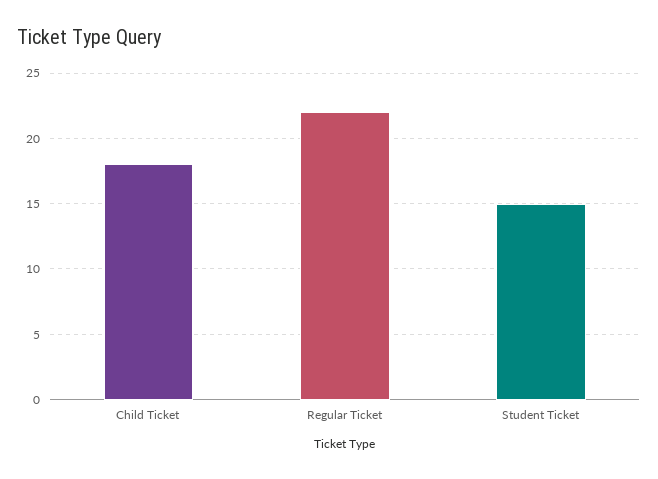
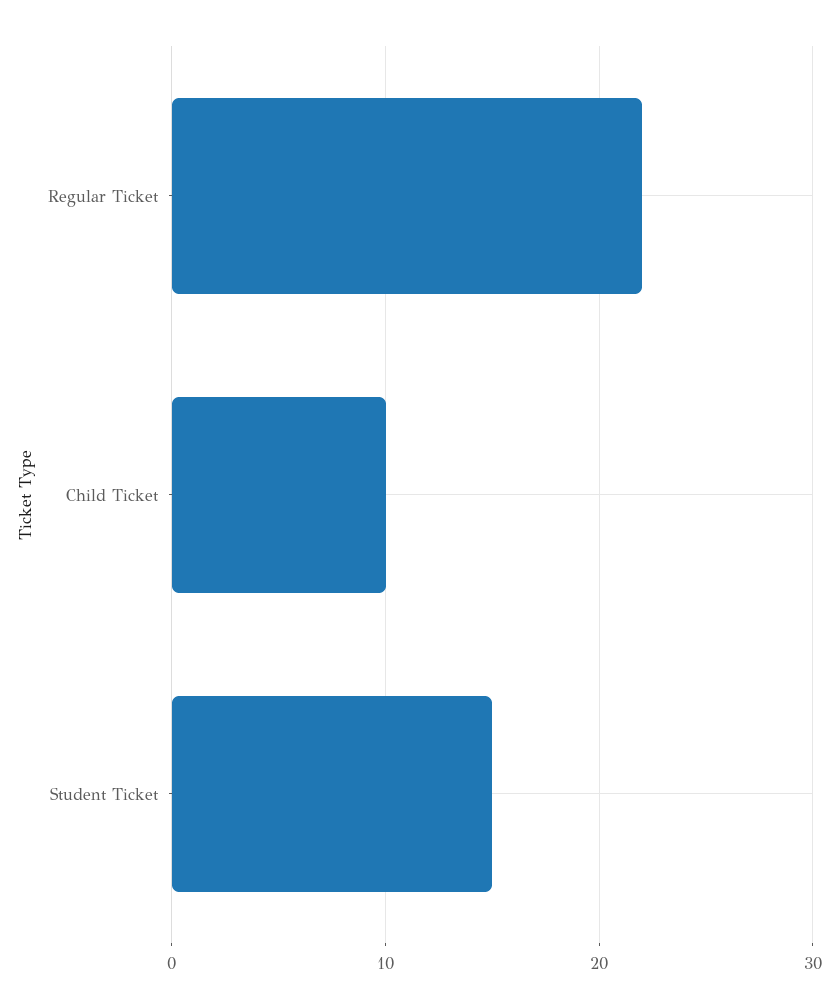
Child Ticket: 18 -> 10

